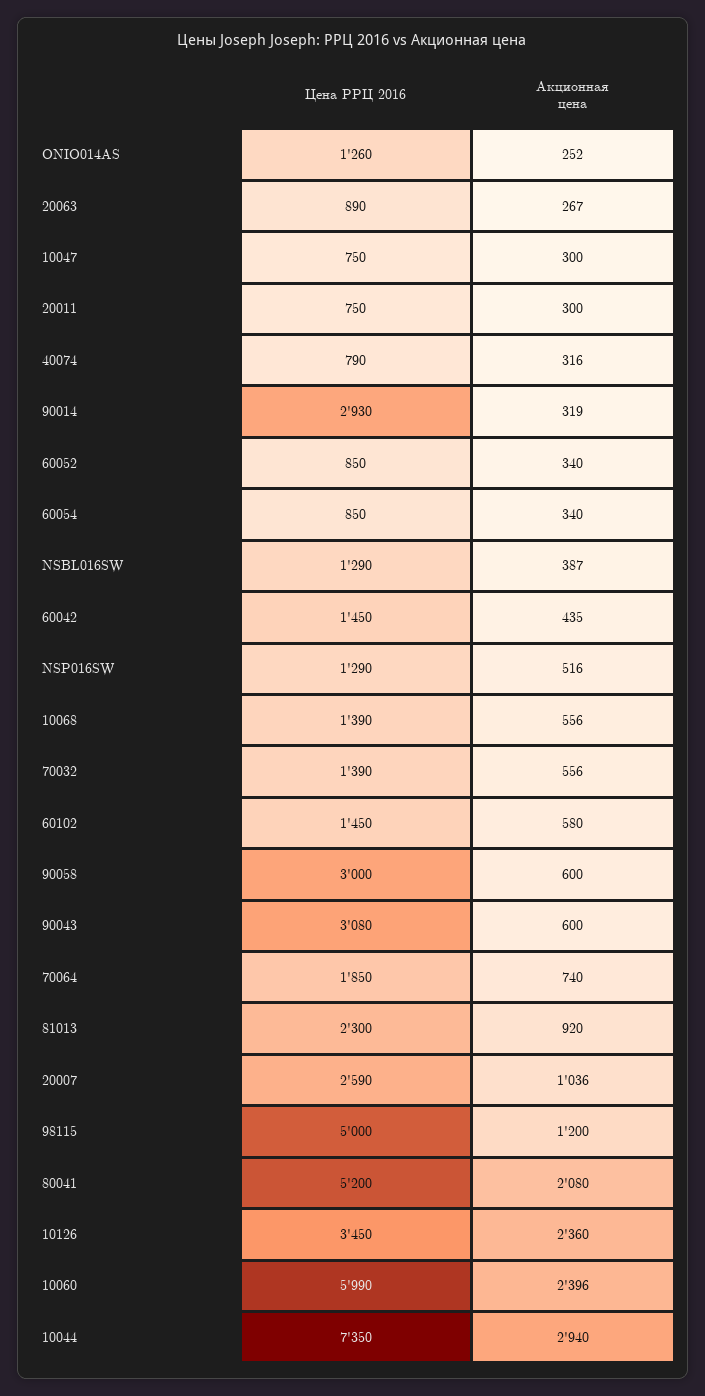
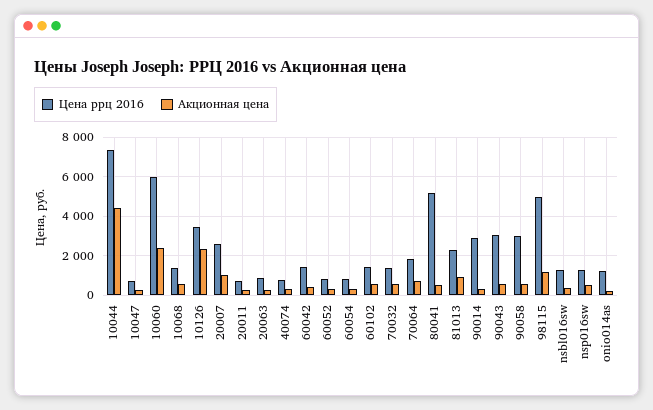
Акционная цена, 80041: 2080 -> 500
Акционная цена, 10044: 2940 -> 4500

